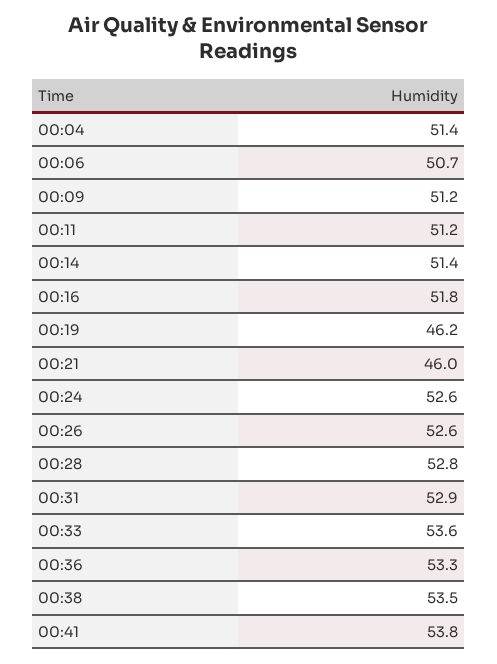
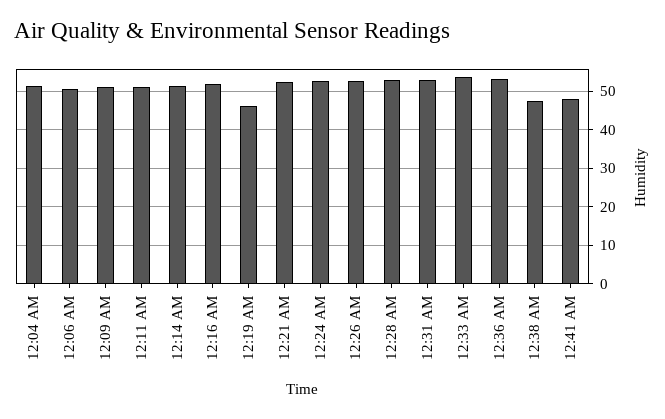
00:21: 46 -> 52
00:38: 53.5 -> 48
00:41: 53.8 -> 48

